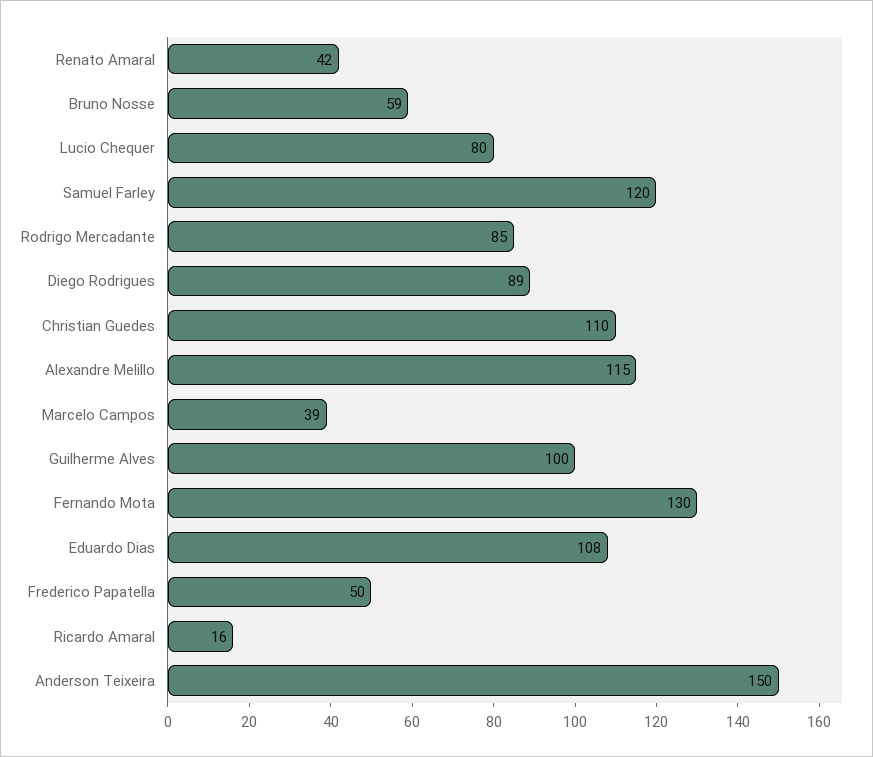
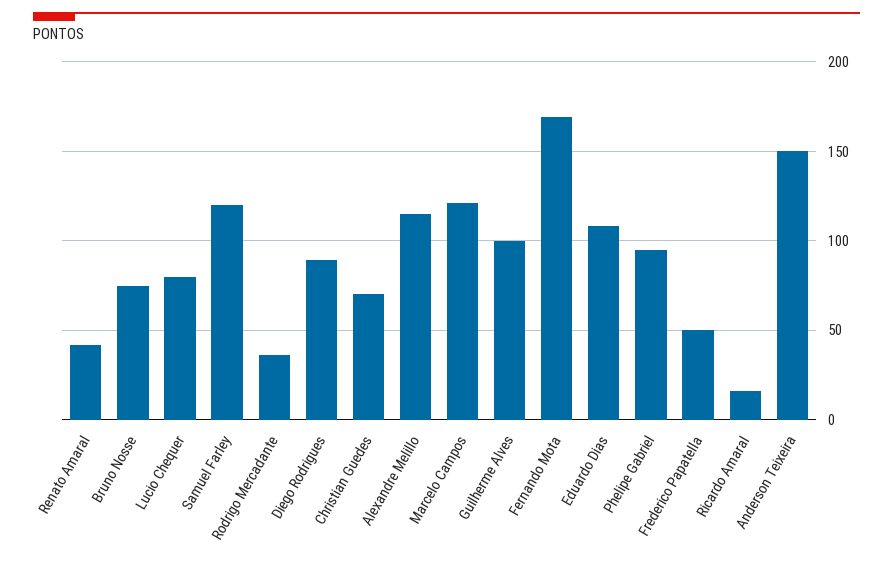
Bruno Nosse: 59 -> 75
Rodrigo Mercadante: 85 -> 35
Christian Guedes: 110 -> 70
Marcelo Campos: 39 -> 120
Fernando Mota: 130 -> 170
Phelipe Gabriel: none -> 95

